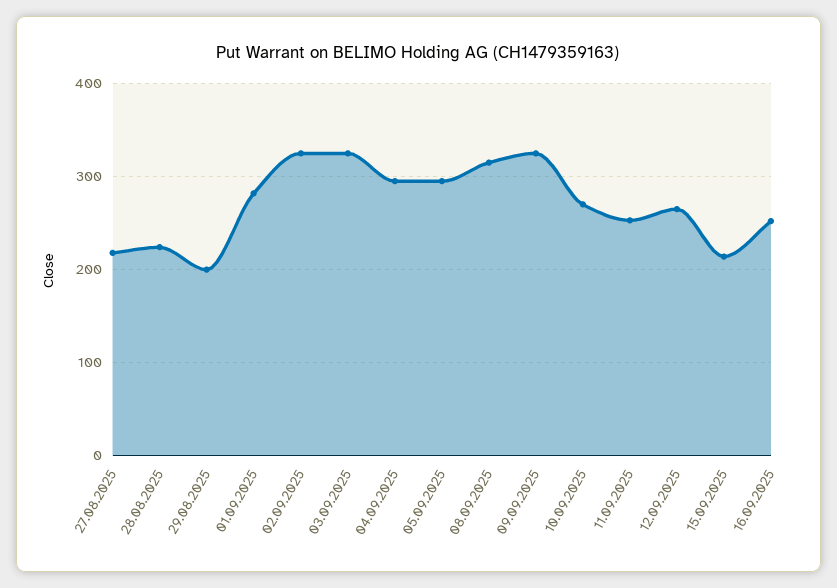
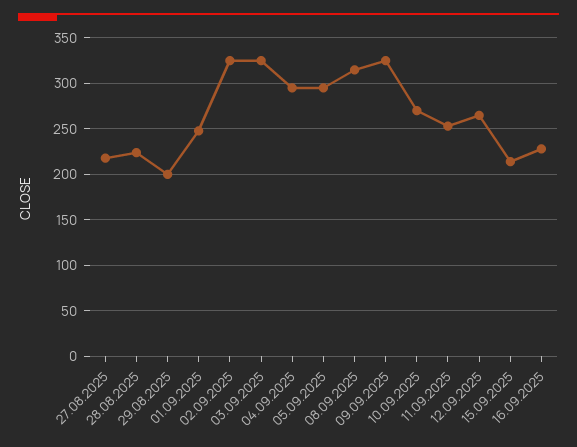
01.09.2025: 280 -> 250
16.09.2025: 250 -> 230

